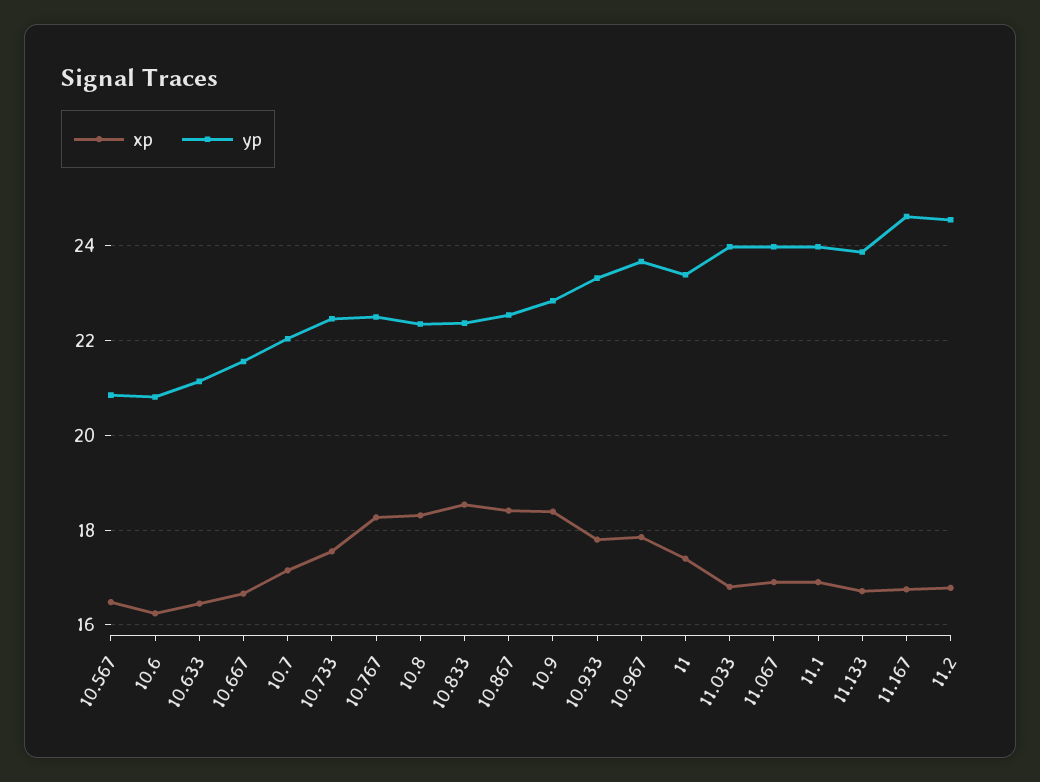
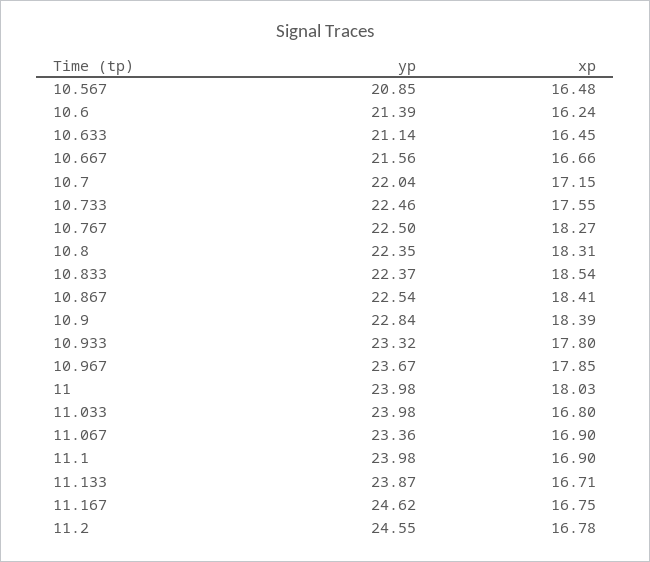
yp, 10.6: 20.8 -> 21.39
xp, 11: 17.4 -> 18.03
yp, 11: 23.4 -> 23.98
yp, 11.067: 24 -> 23.36

